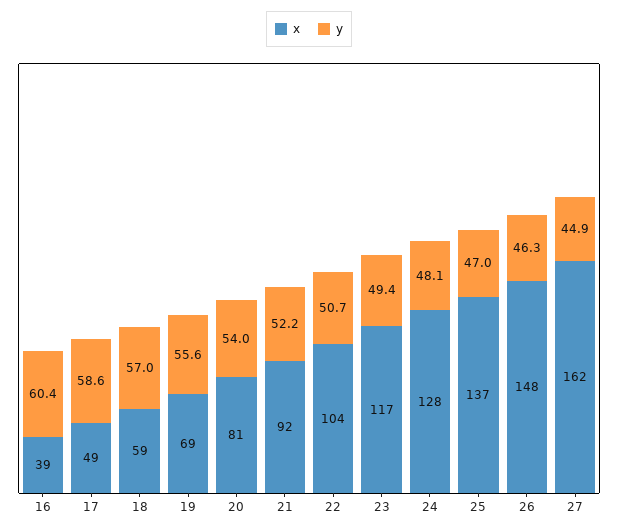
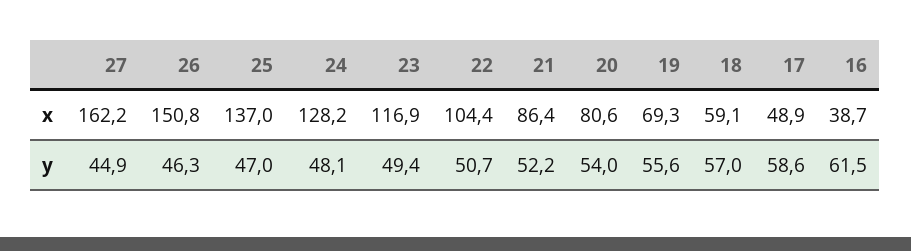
y, 16: 60.4 -> 61.5
x, 21: 92 -> 86.4
x, 26: 148 -> 150.8

